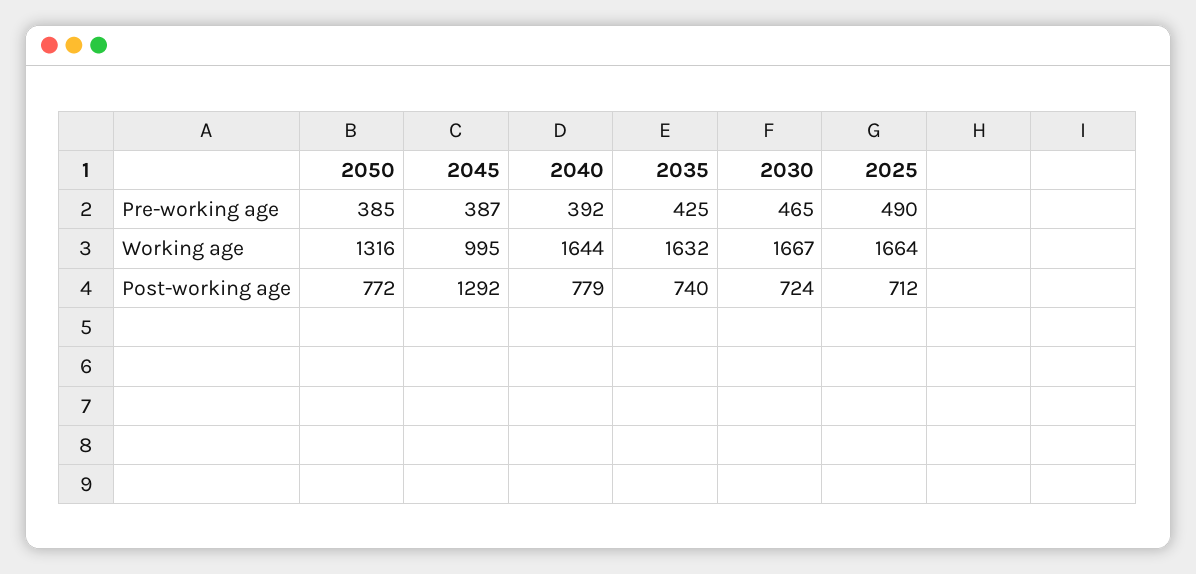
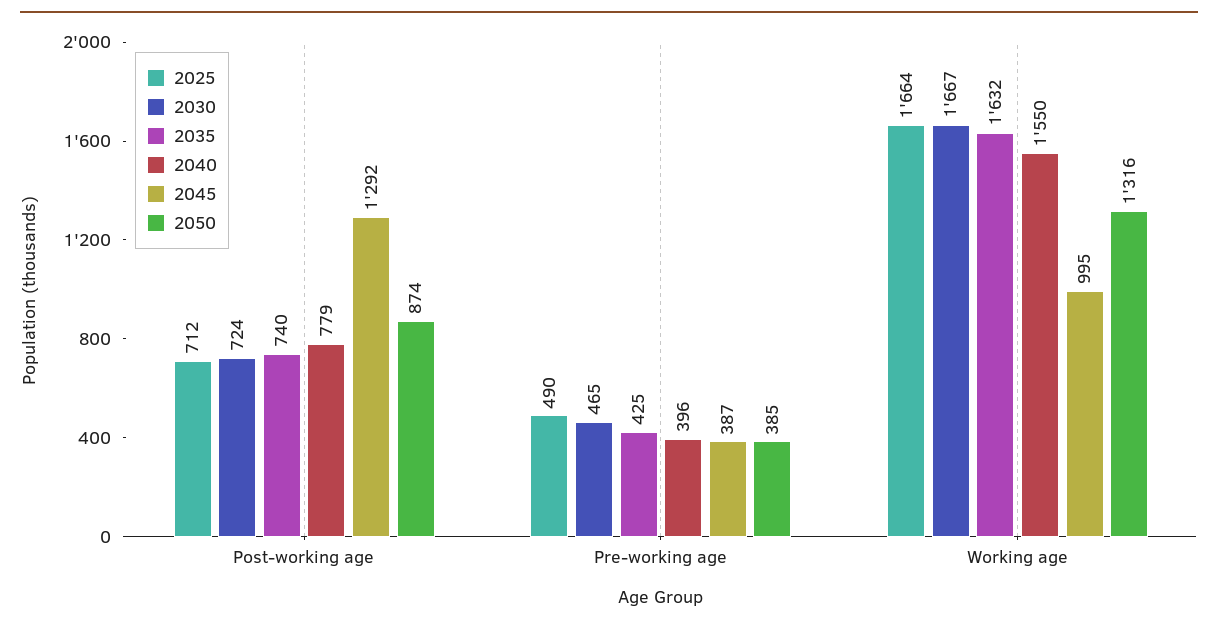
2040, Pre-working age: 392 -> 396
2040, Working age: 1644 -> 1550
2050, Post-working age: 772 -> 874

